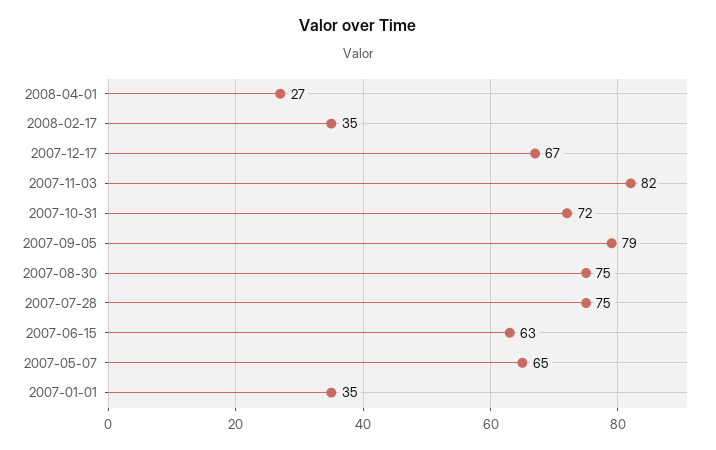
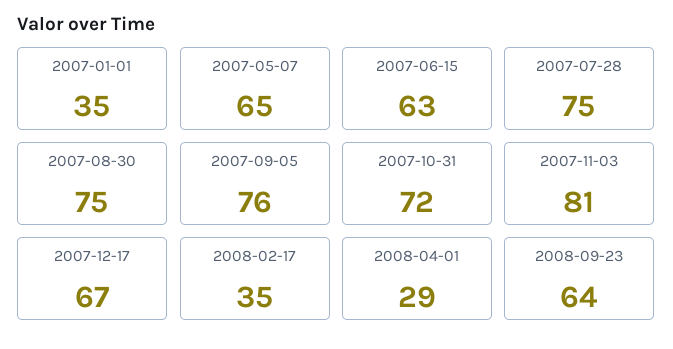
2008-04-01: 27 -> 29
2007-11-03: 82 -> 81
2007-09-05: 79 -> 76
2008-09-23: none -> 64

